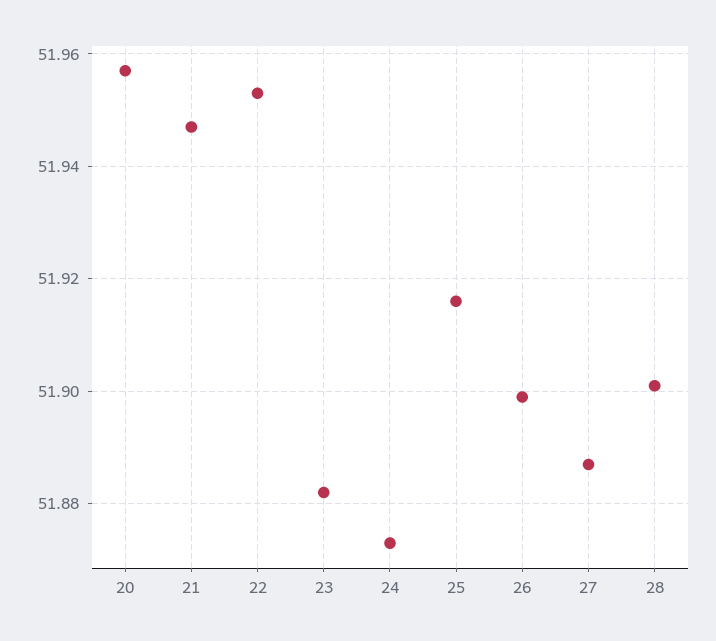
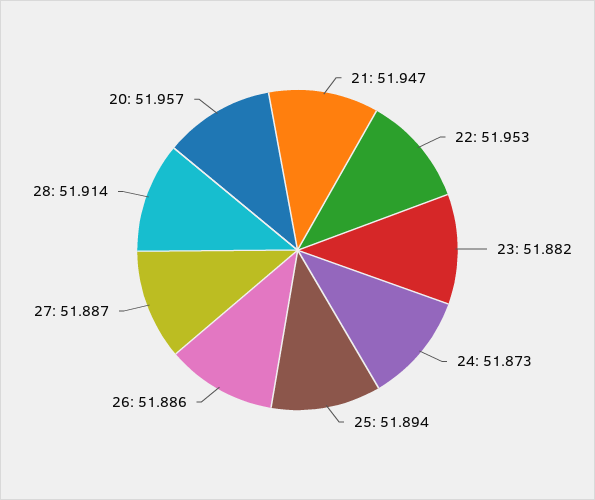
25: 51.915 -> 51.894
26: 51.9 -> 51.886
28: 51.9 -> 51.914

